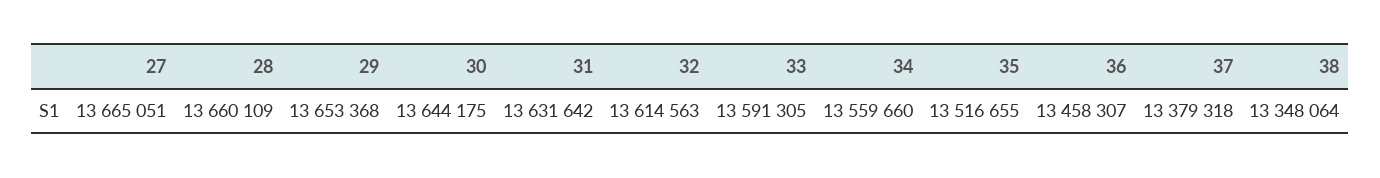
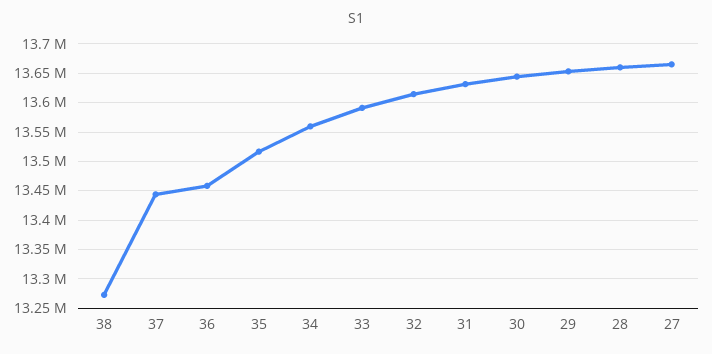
37: 13379318 -> 13450000
38: 13348064 -> 13275000

